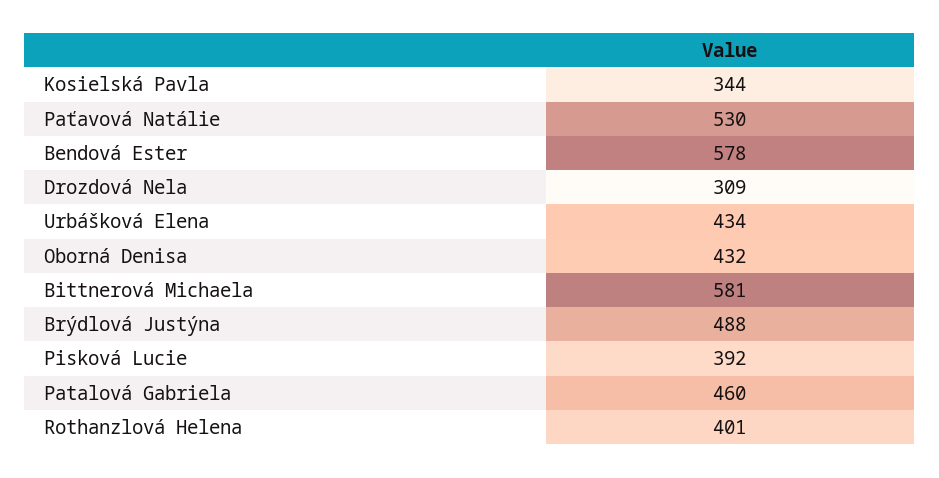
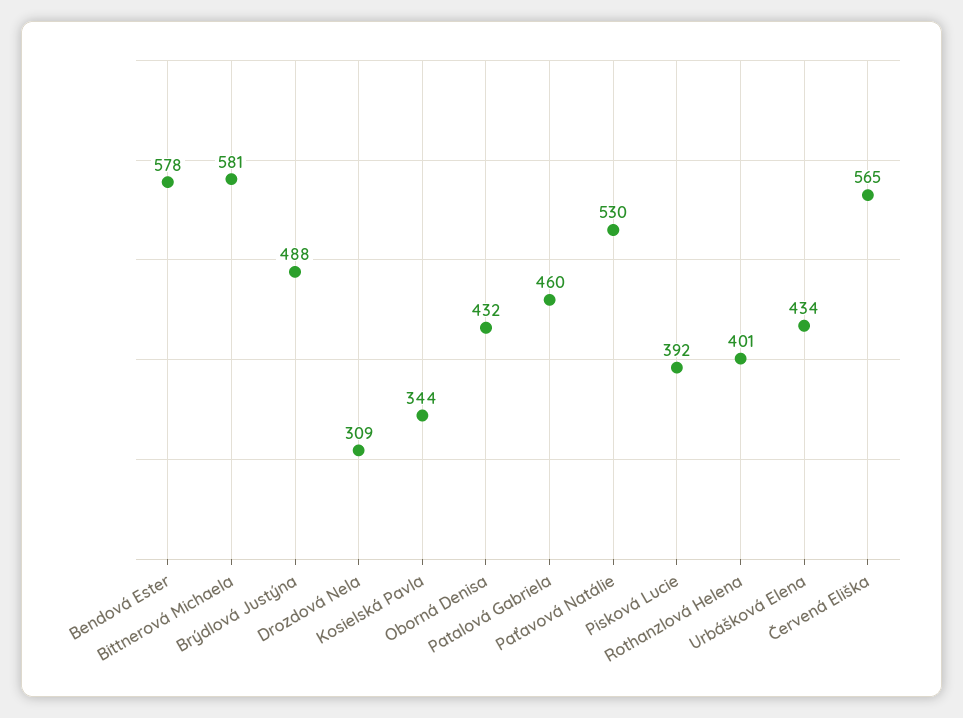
Červená Eliška: none -> 565

